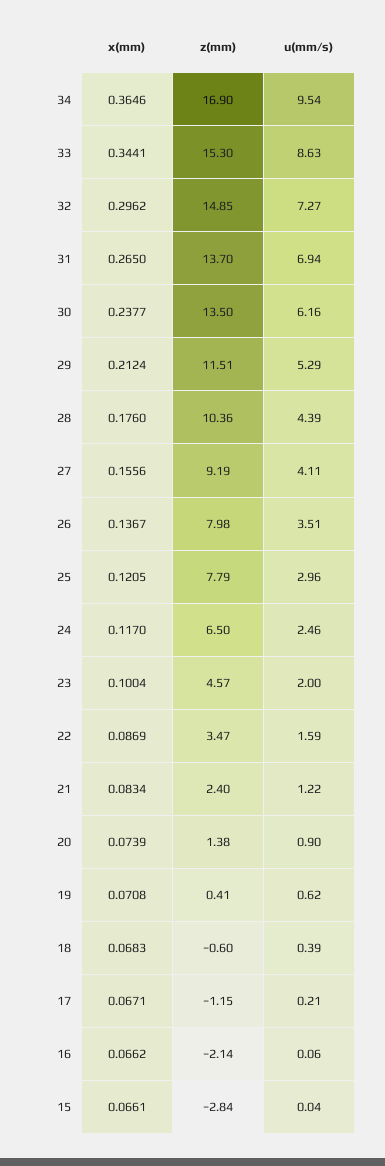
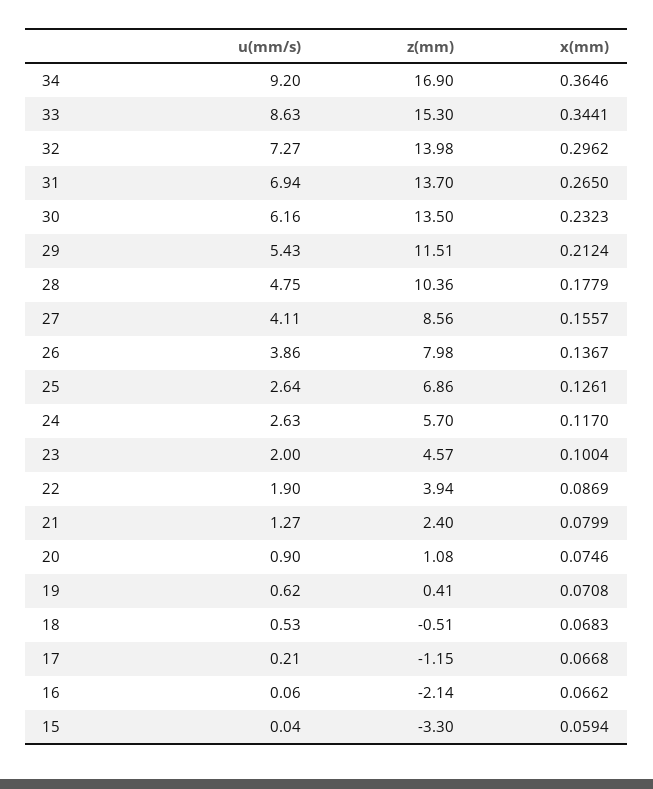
u(mm/s), 34: 9.54 -> 9.2
z(mm), 32: 14.85 -> 13.98
x(mm), 30: 0.2377 -> 0.2323
u(mm/s), 29: 5.29 -> 5.43
x(mm), 28: 0.176 -> 0.1779
u(mm/s), 28: 4.39 -> 4.75
x(mm), 27: 0.1556 -> 0.1557
z(mm), 27: 9.19 -> 8.56
u(mm/s), 26: 3.51 -> 3.86
x(mm), 25: 0.1205 -> 0.1261
z(mm), 25: 7.79 -> 6.86
u(mm/s), 25: 2.96 -> 2.64
z(mm), 24: 6.5 -> 5.7
u(mm/s), 24: 2.46 -> 2.63
z(mm), 22: 3.47 -> 3.94
u(mm/s), 22: 1.59 -> 1.9
x(mm), 21: 0.0834 -> 0.0799
u(mm/s), 21: 1.22 -> 1.27
x(mm), 20: 0.0739 -> 0.0746
z(mm), 20: 1.38 -> 1.08
z(mm), 18: -0.6 -> -0.51
u(mm/s), 18: 0.39 -> 0.53
x(mm), 17: 0.0671 -> 0.0668
x(mm), 15: 0.0661 -> 0.0594
z(mm), 15: -2.84 -> -3.3

